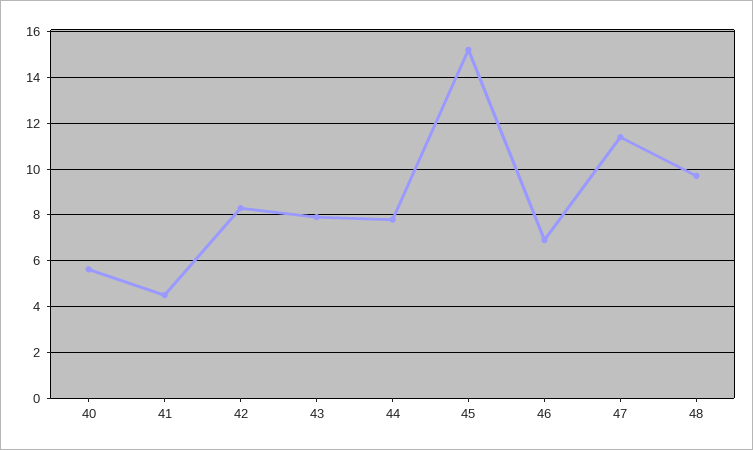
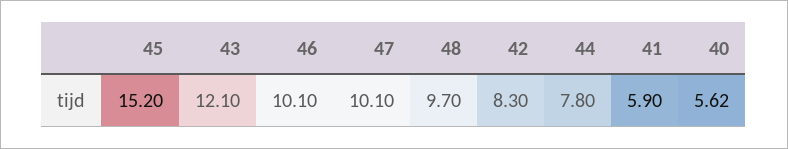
41: 4.5 -> 5.9
43: 8 -> 12.1
46: 7 -> 10.1
47: 11.5 -> 10.1

